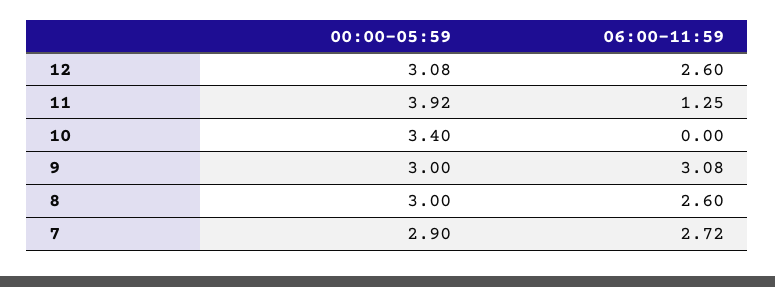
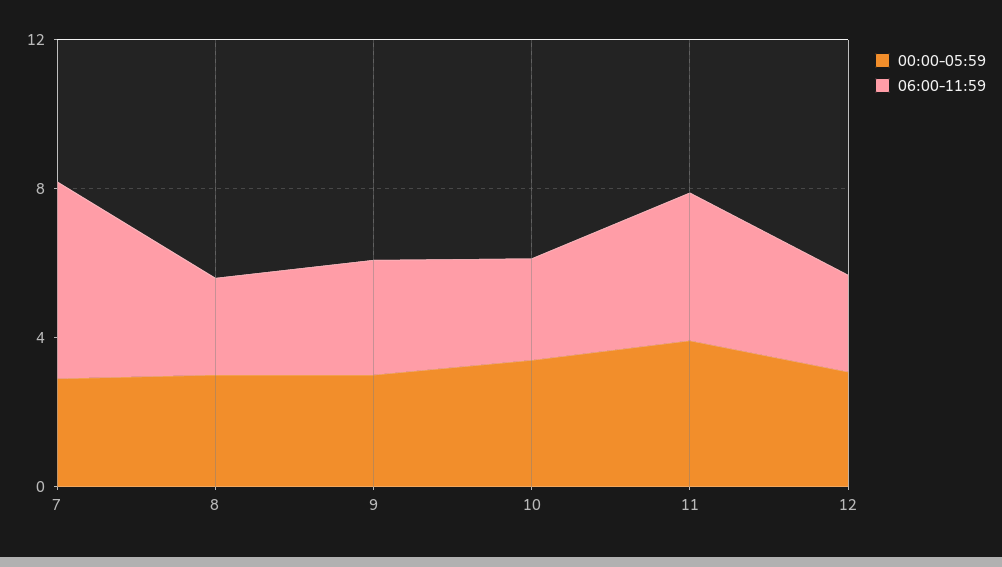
06:00-11:59, 11: 1.25 -> 4
06:00-11:59, 10: 0 -> 3
06:00-11:59, 7: 2.72 -> 5

